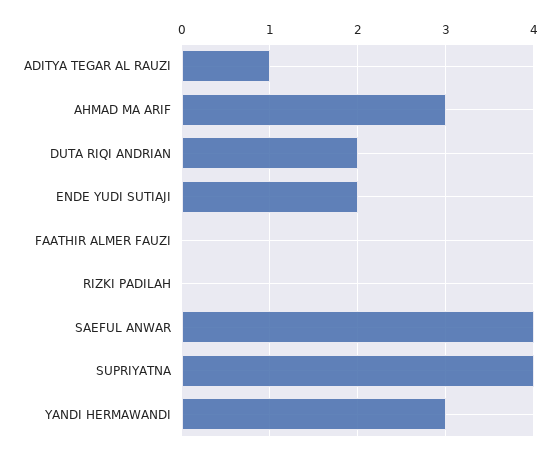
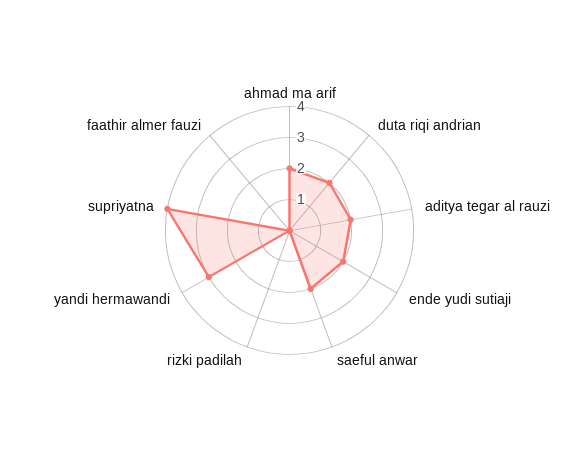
ADITYA TEGAR AL RAUZI: 1 -> 2
AHMAD MA ARIF: 3 -> 2
SAEFUL ANWAR: 4 -> 2

